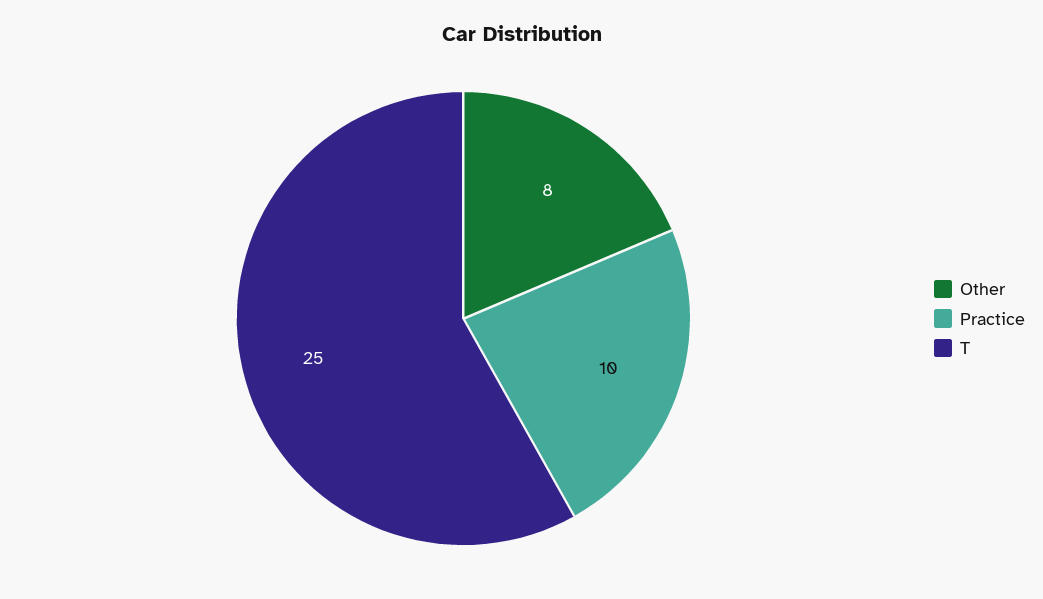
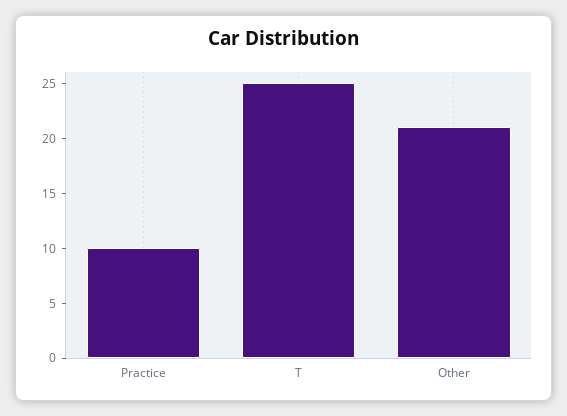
Other: 8 -> 21

